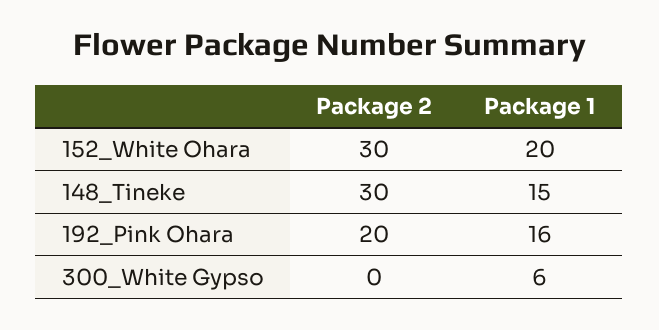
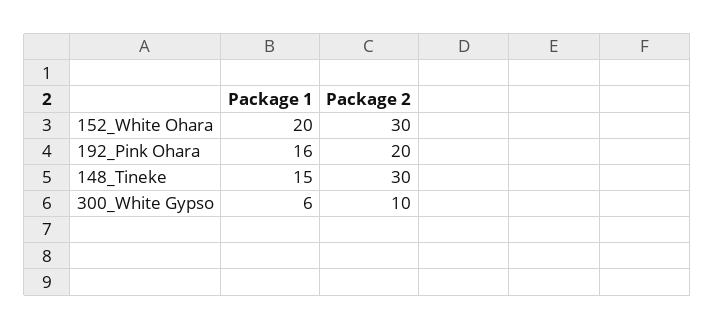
Package 2, 300_White Gypso: 0 -> 10

